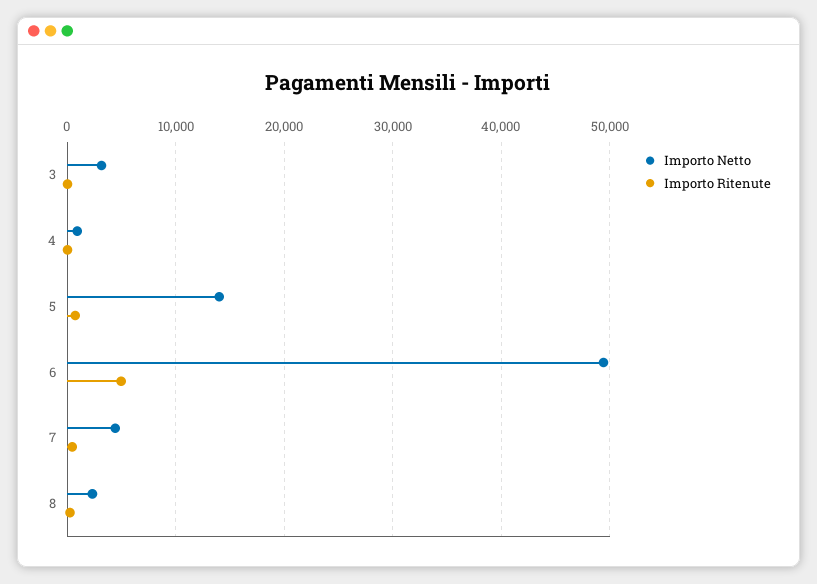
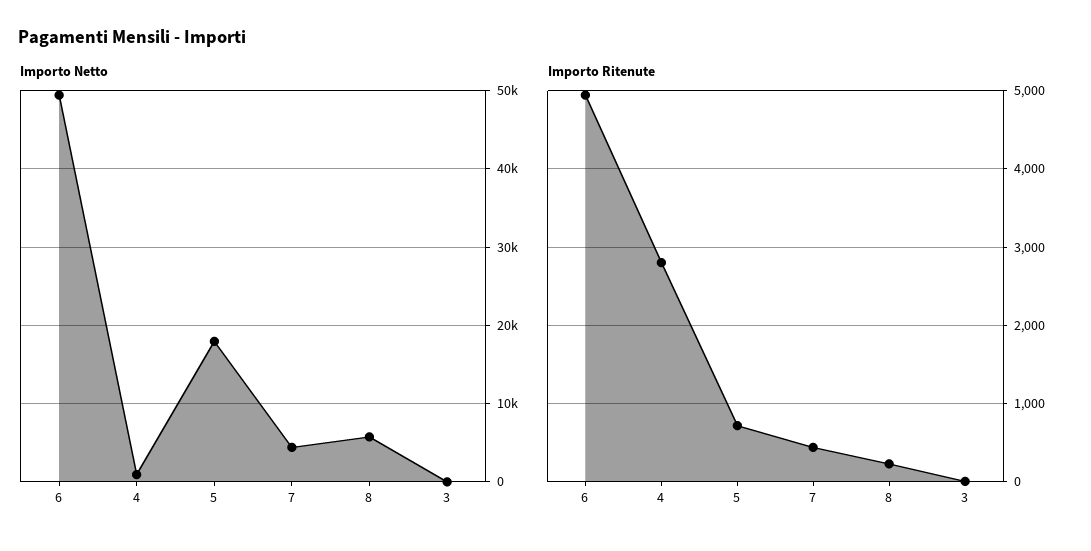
Importo Netto, 3: 3000 -> 0
Importo Ritenute, 4: 0 -> 2800
Importo Netto, 5: 14000 -> 18000
Importo Netto, 8: 2000 -> 6000

